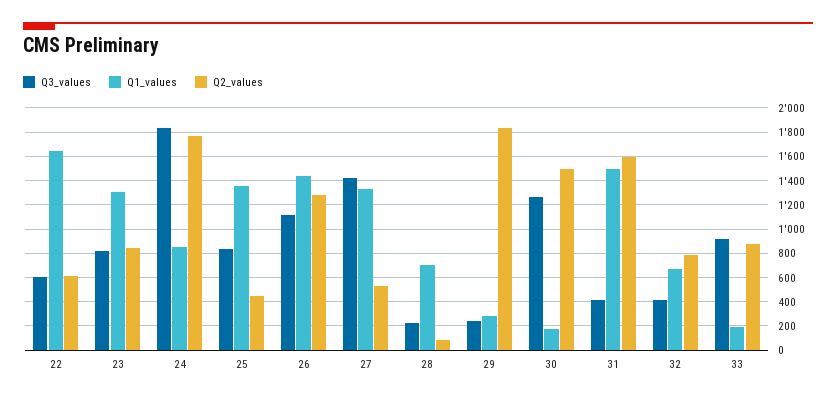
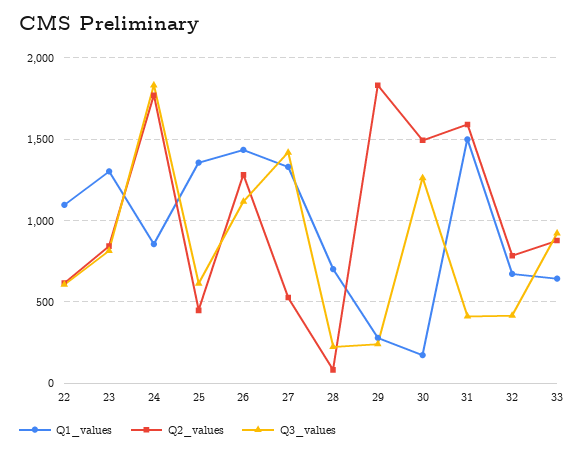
Q1_values, 22: 1650 -> 1100
Q3_values, 25: 850 -> 600
Q1_values, 33: 200 -> 650

